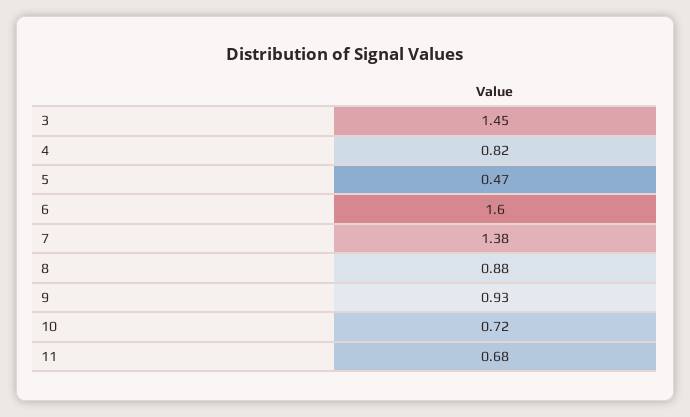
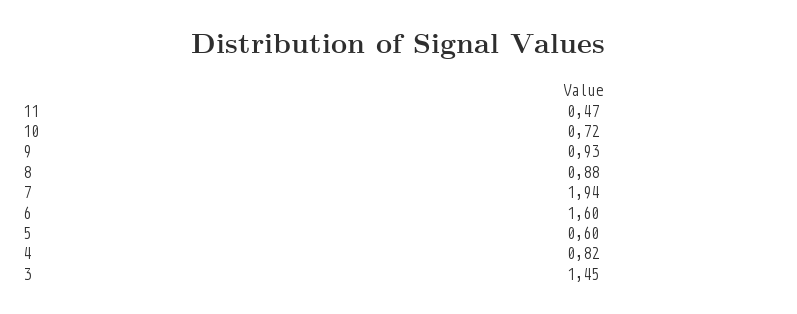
5: 0.47 -> 0.6
7: 1.38 -> 1.94
11: 0.68 -> 0.47

